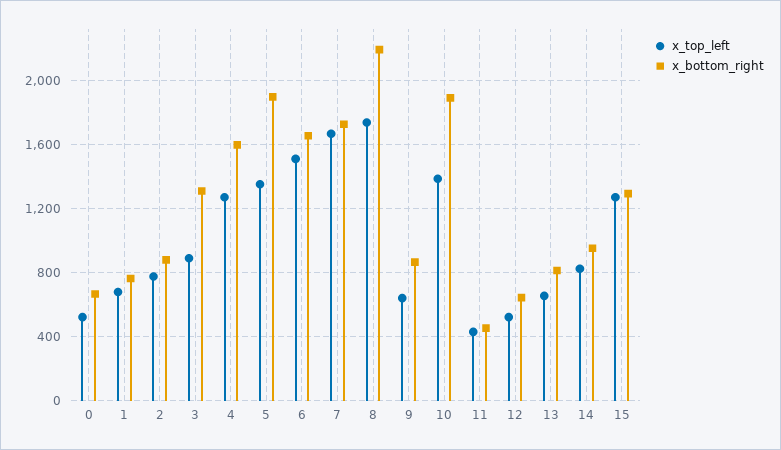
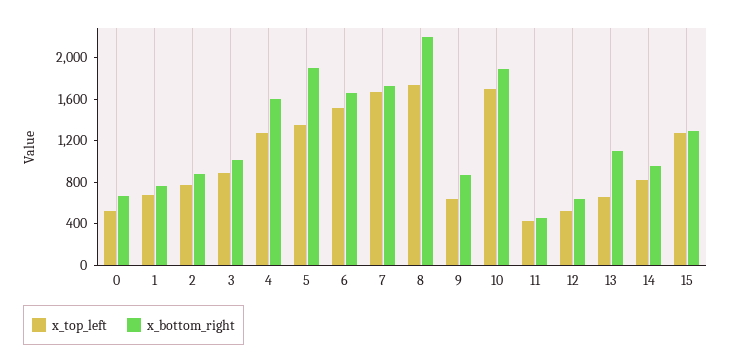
x_bottom_right, 3: 1300 -> 1000
x_top_left, 10: 1400 -> 1700
x_bottom_right, 13: 800 -> 1100

